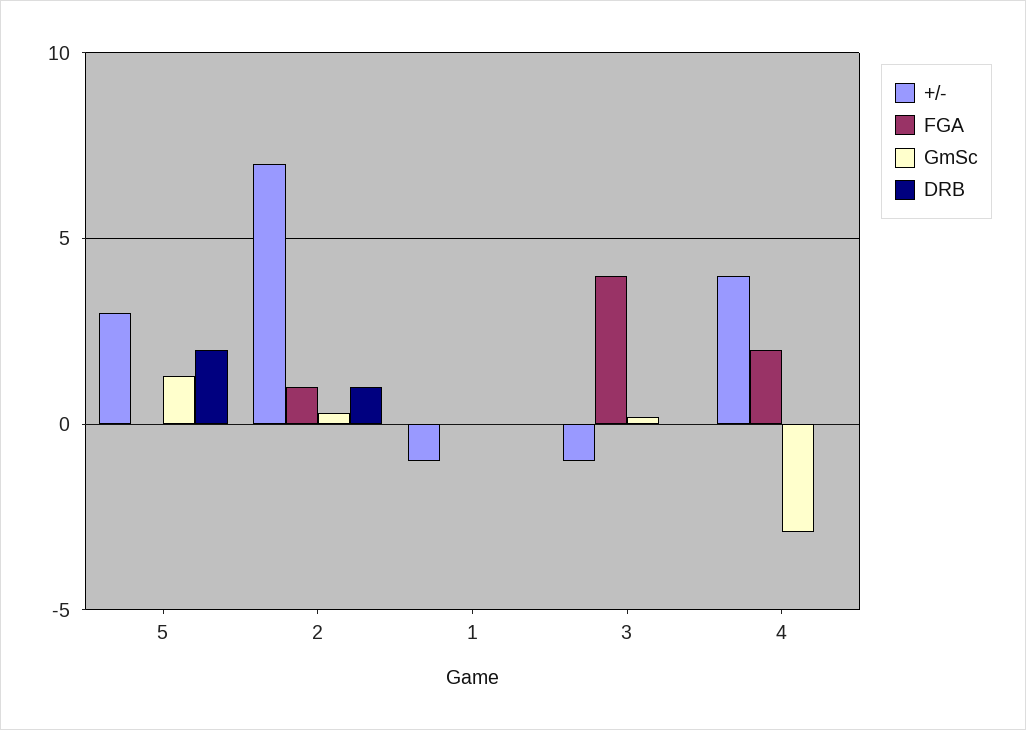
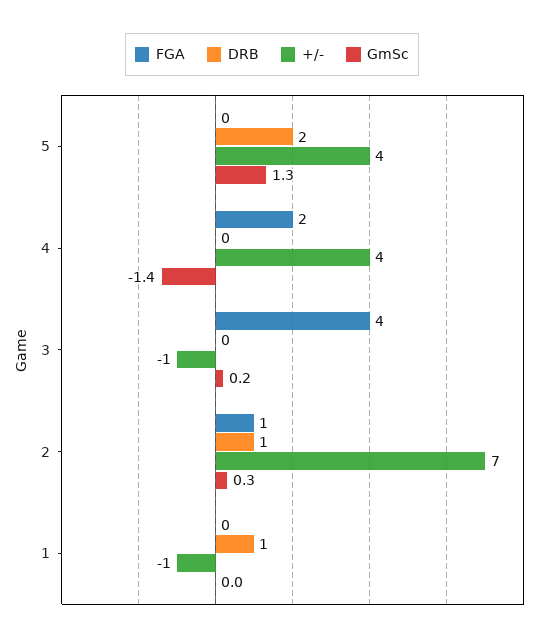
+/-, 5: 3 -> 4
DRB, 1: 0 -> 1
GmSc, 4: -3 -> -1.4

